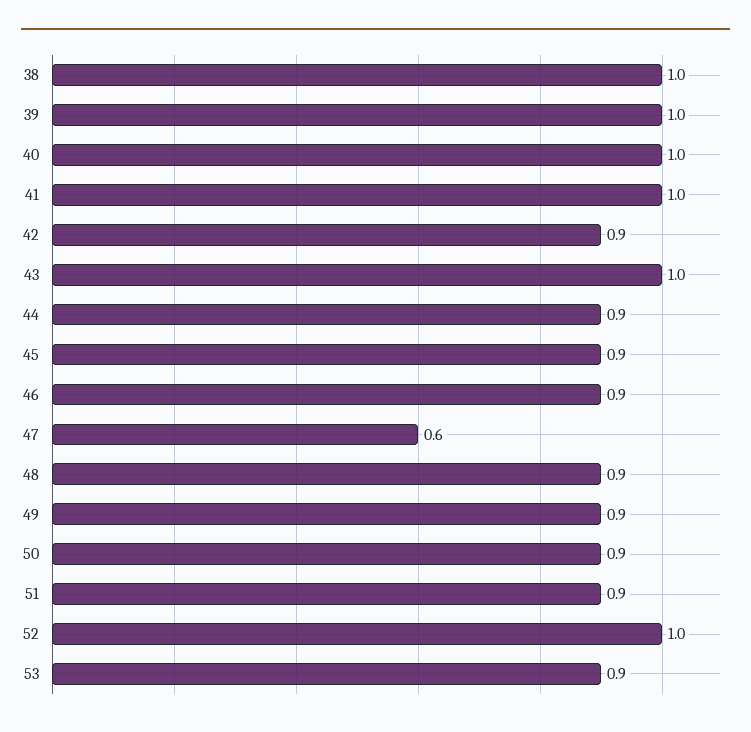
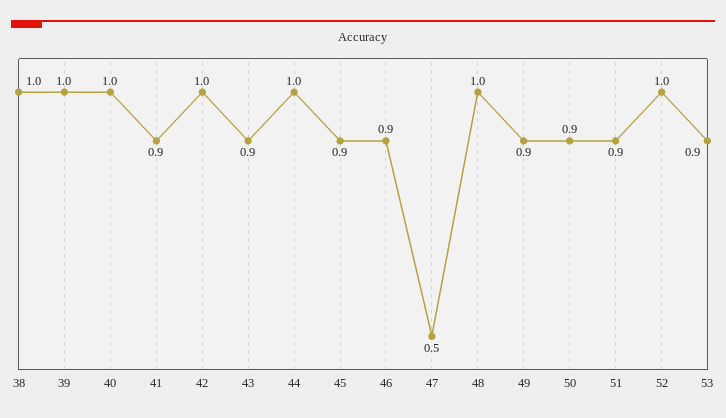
41: 1 -> 0.9
42: 0.9 -> 1
43: 1 -> 0.9
44: 0.9 -> 1
47: 0.6 -> 0.5
48: 0.9 -> 1

